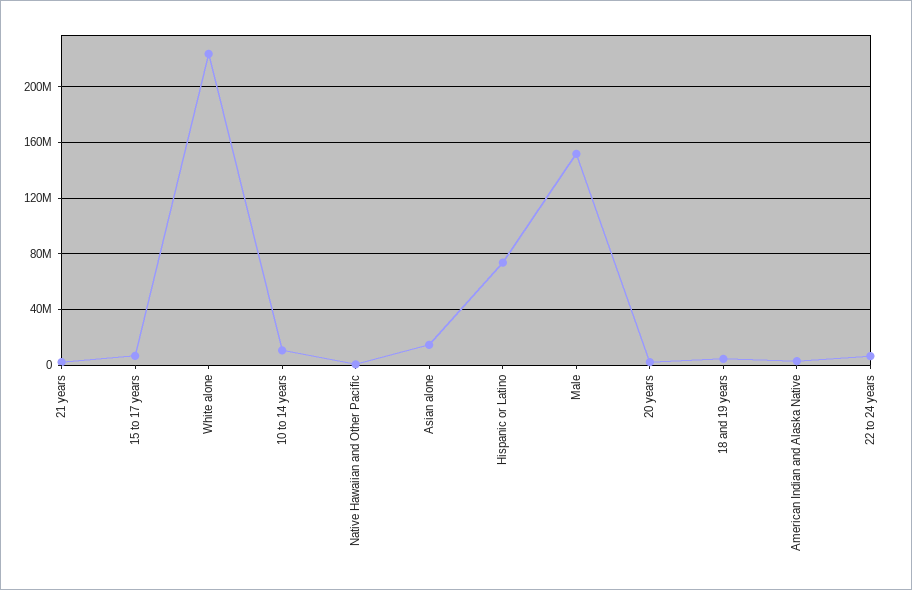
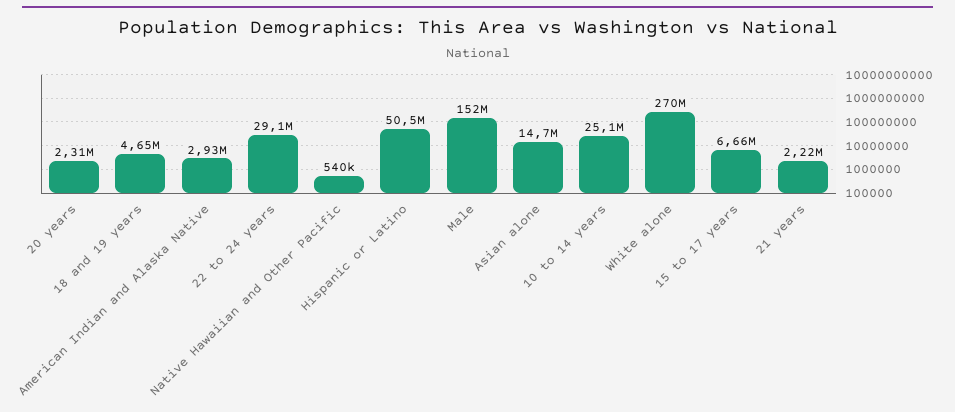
White alone: 225000000 -> 270000000
10 to 14 years: 10000000 -> 25100000
Hispanic or Latino: 75000000 -> 50500000
22 to 24 years: 5000000 -> 29100000

